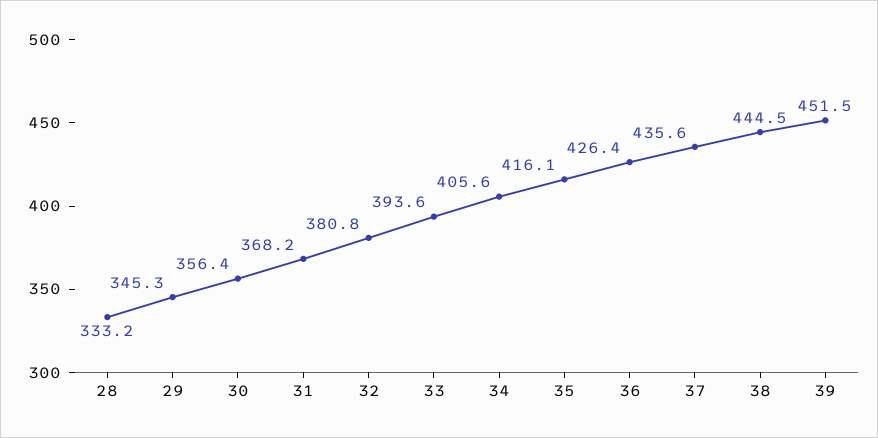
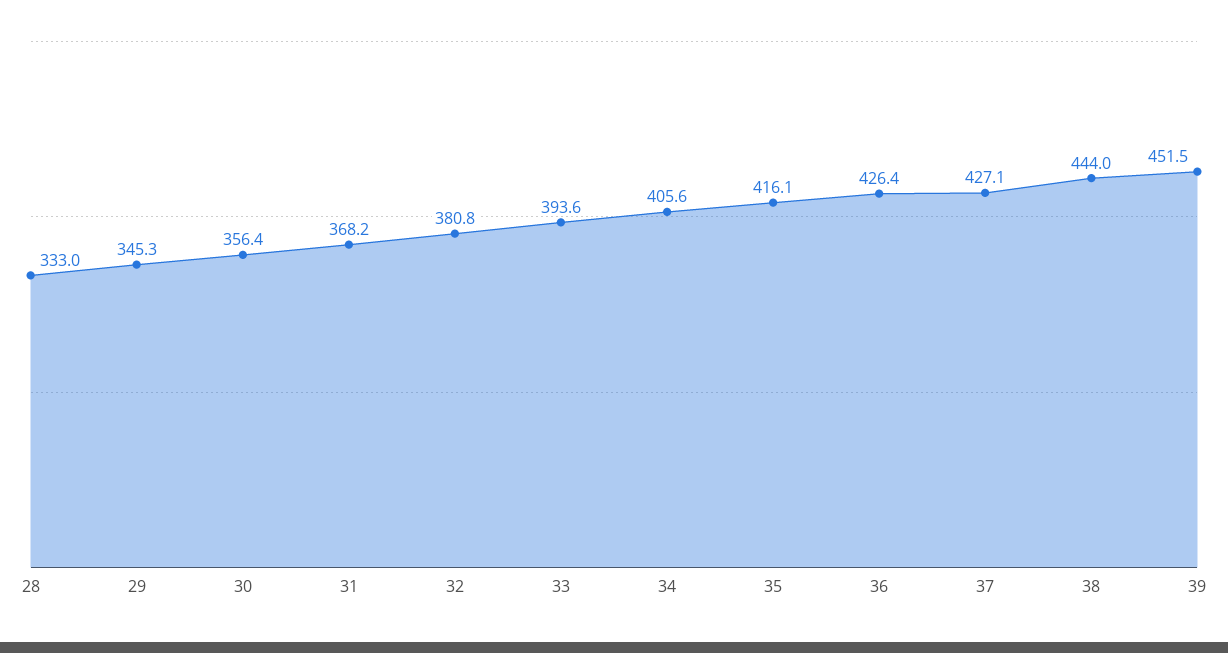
28: 333.2 -> 333
37: 435.6 -> 427.1
38: 444.5 -> 444

